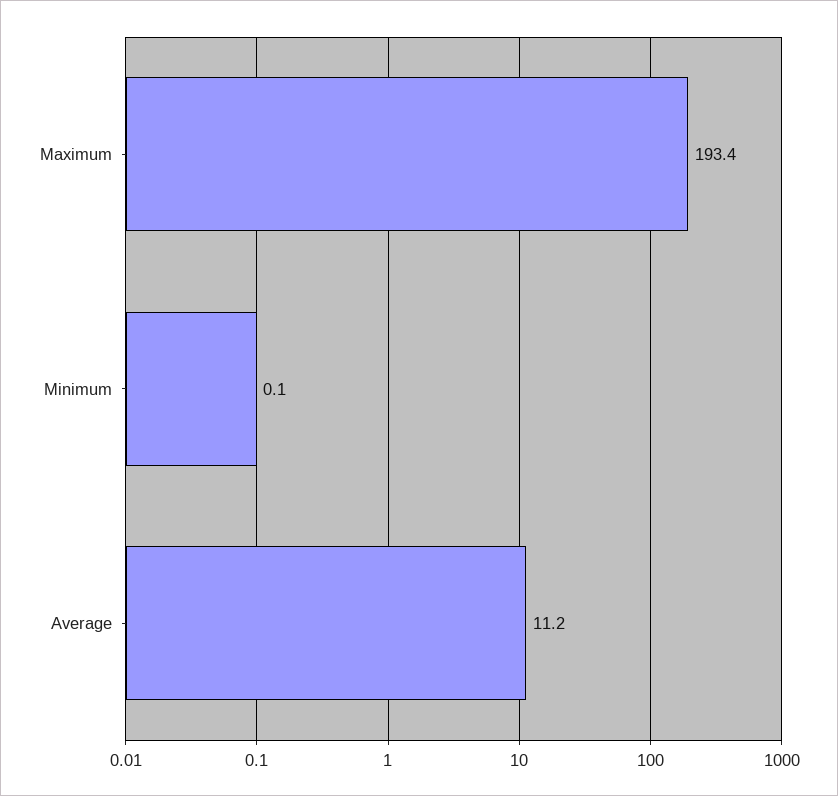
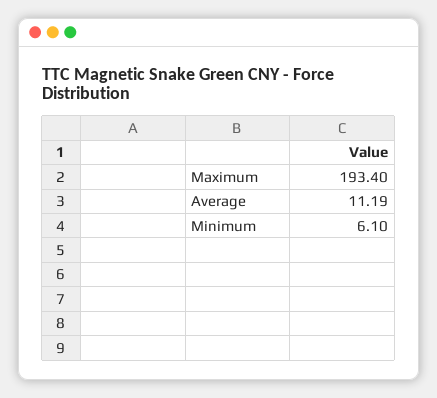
Minimum: 0.1 -> 6.1

